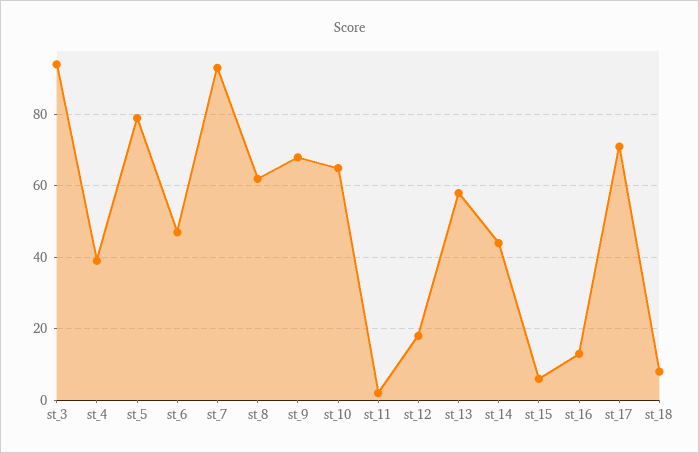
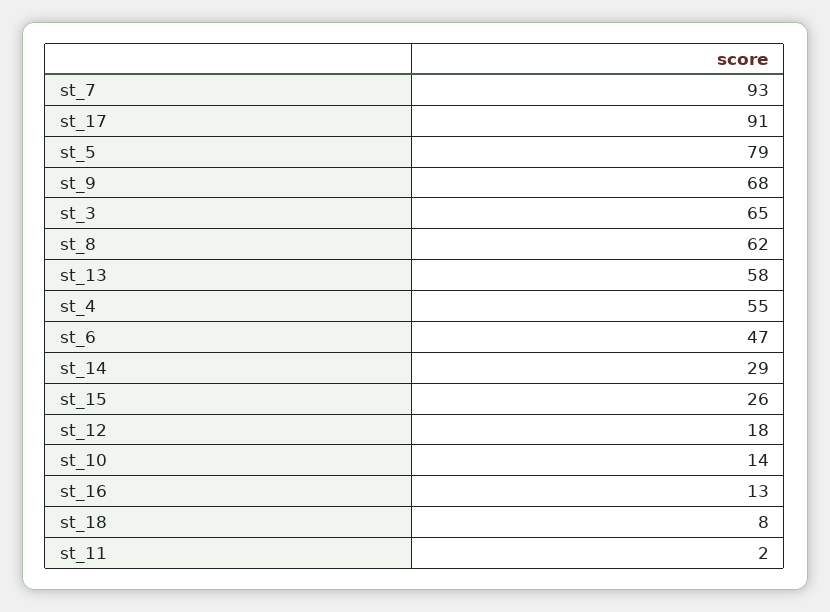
st_3: 95 -> 65
st_4: 40 -> 55
st_10: 65 -> 14
st_14: 45 -> 29
st_15: 5 -> 26
st_17: 70 -> 91

